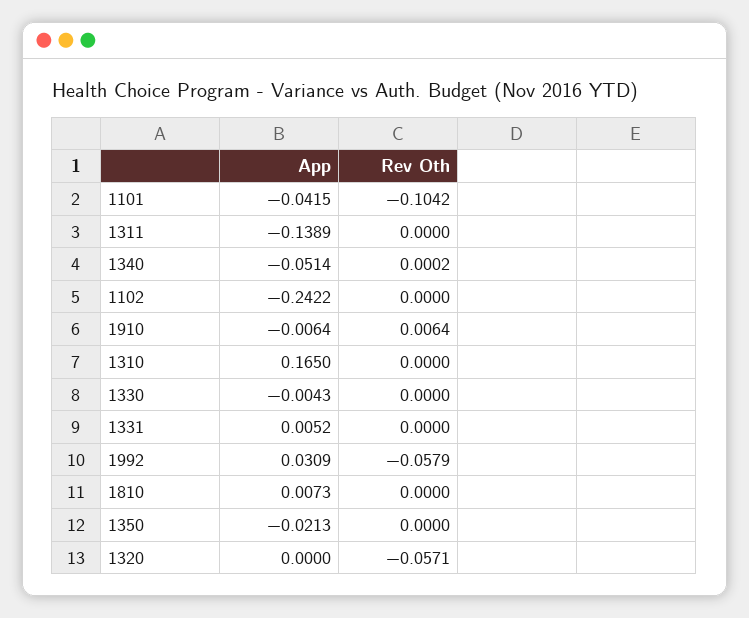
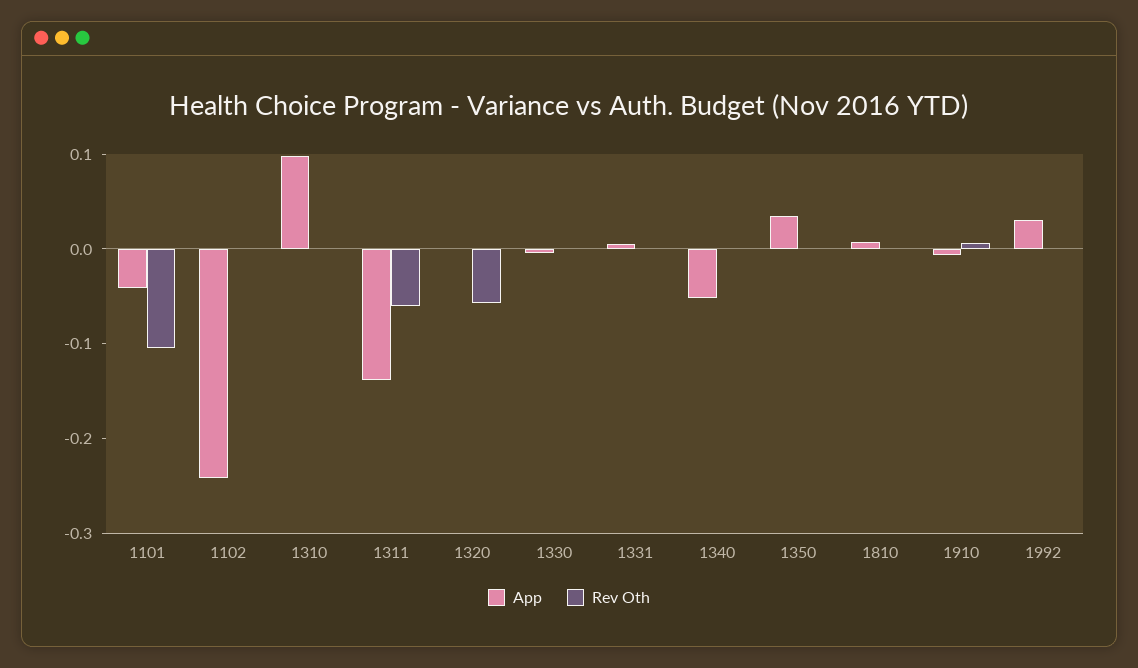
Rev Oth, 1311: 0 -> -0.06
App, 1310: 0.165 -> 0.1
Rev Oth, 1992: -0.0579 -> 0
App, 1350: -0.0213 -> 0.04

